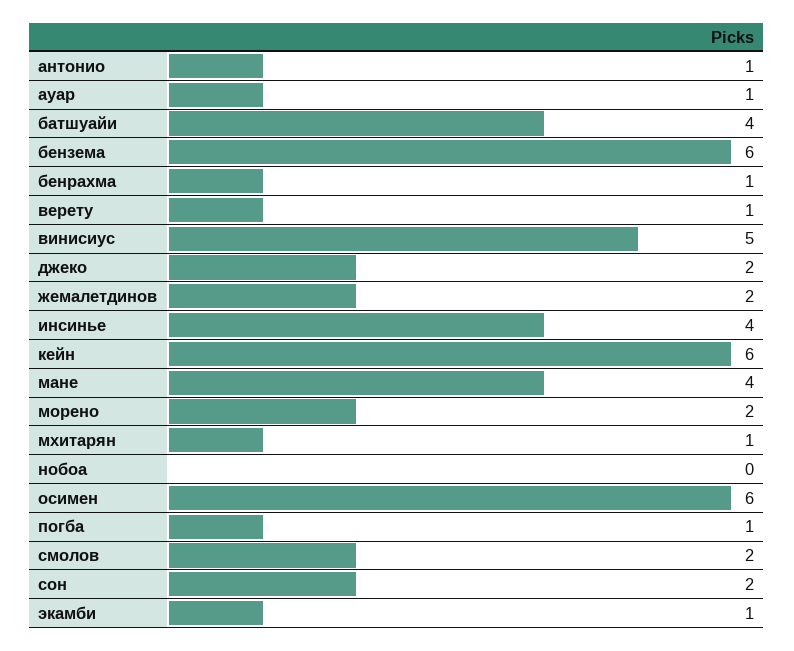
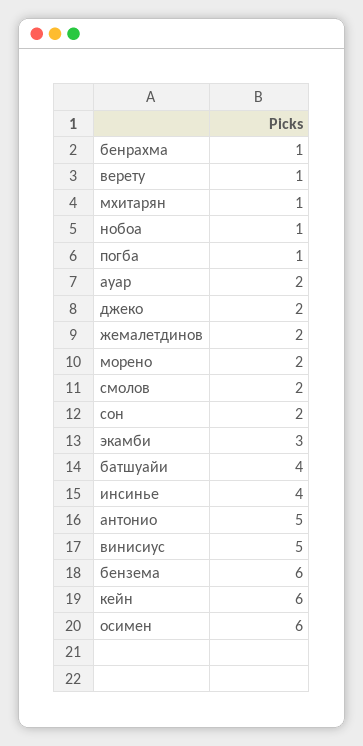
антонио: 1 -> 5
ауар: 1 -> 2
мане: 4 -> none
нобоа: 0 -> 1
экамби: 1 -> 3

